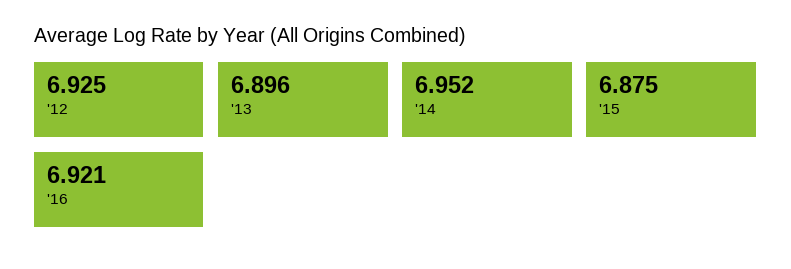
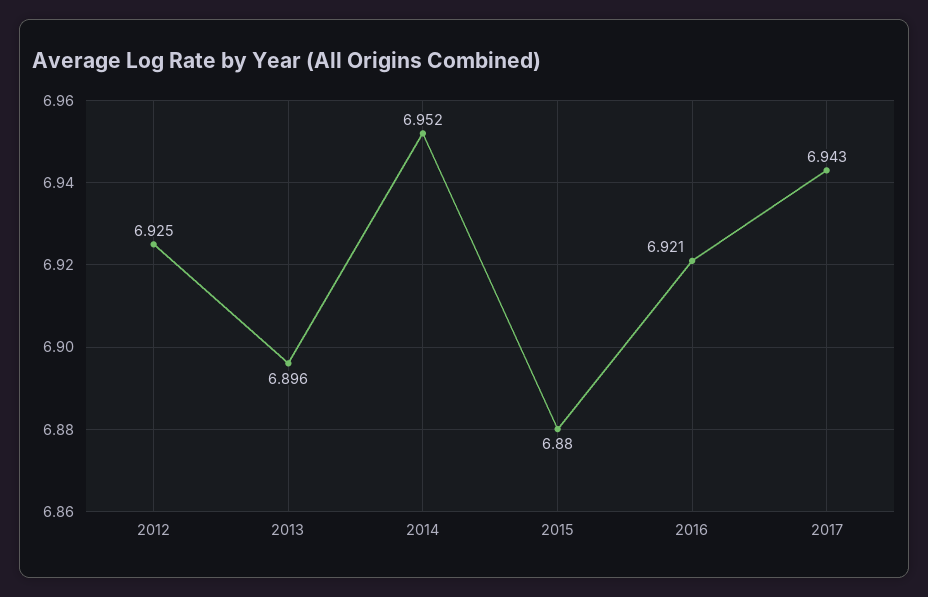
'15: 6.875 -> 6.88
2017: none -> 6.943

